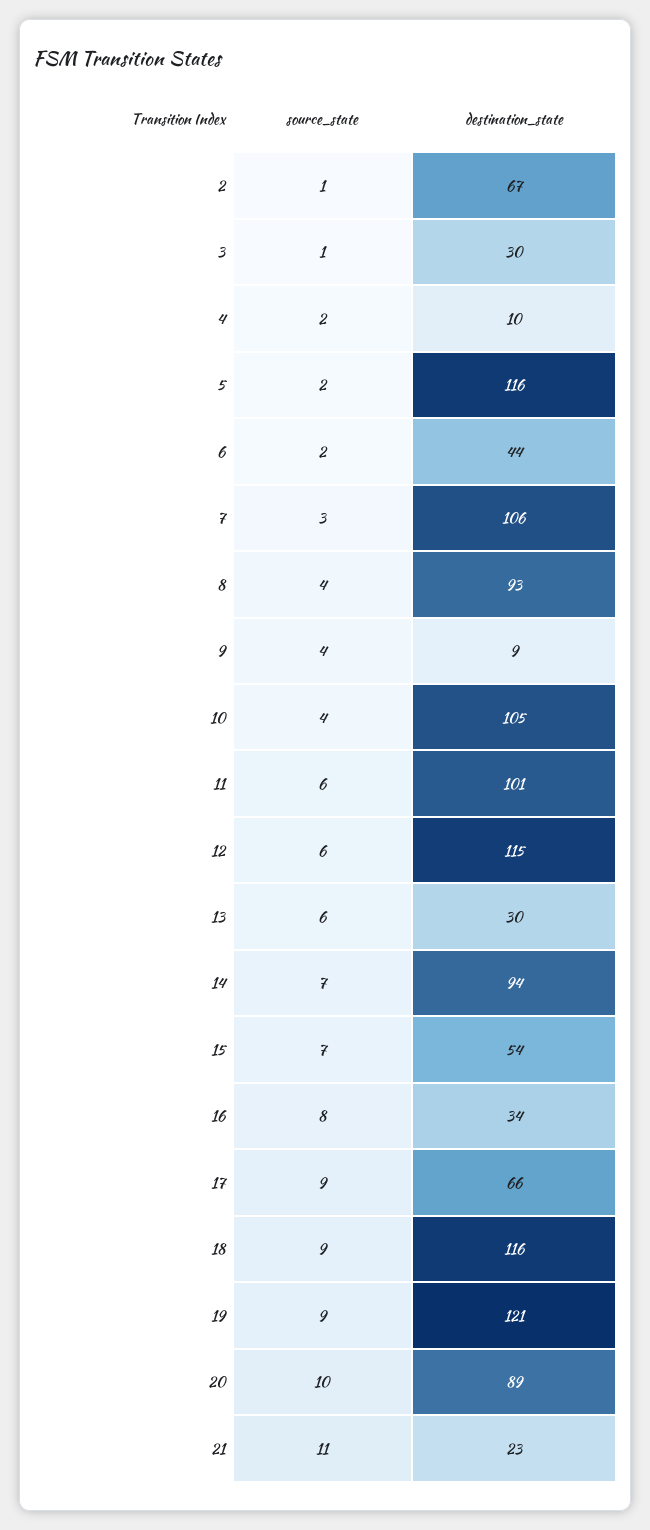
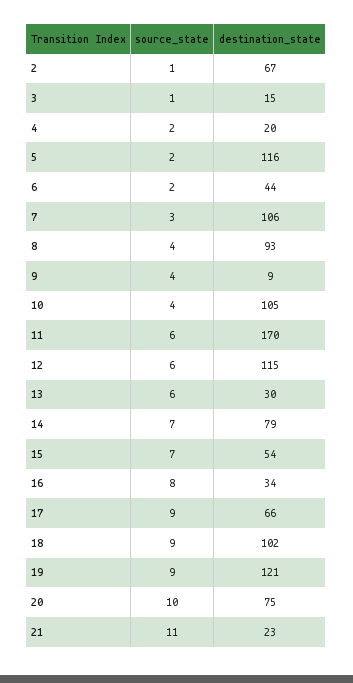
destination_state, 3: 30 -> 15
destination_state, 4: 10 -> 20
destination_state, 11: 101 -> 170
destination_state, 14: 94 -> 79
destination_state, 18: 116 -> 102
destination_state, 20: 89 -> 75

